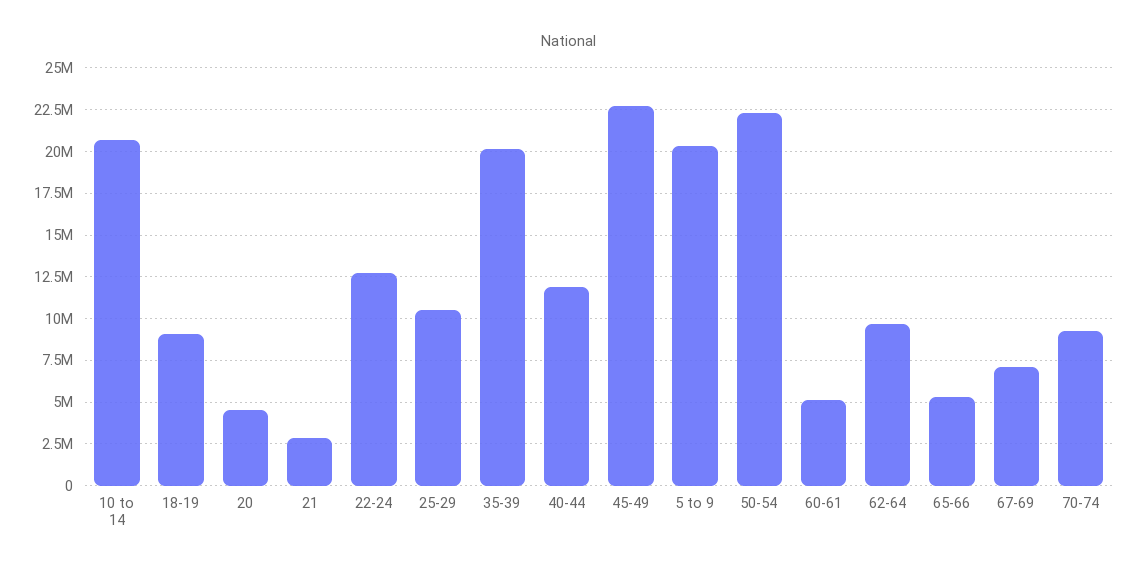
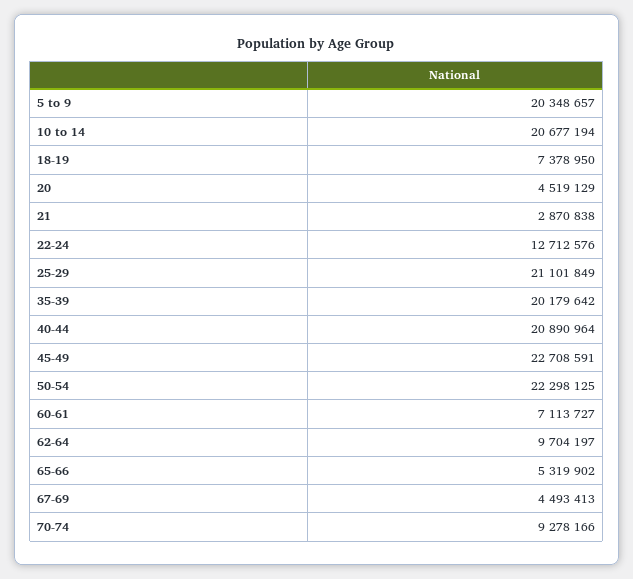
18-19: 9000000 -> 7378950
25-29: 10500000 -> 21101849
40-44: 12000000 -> 20890964
60-61: 5000000 -> 7113727
67-69: 7000000 -> 4493413

